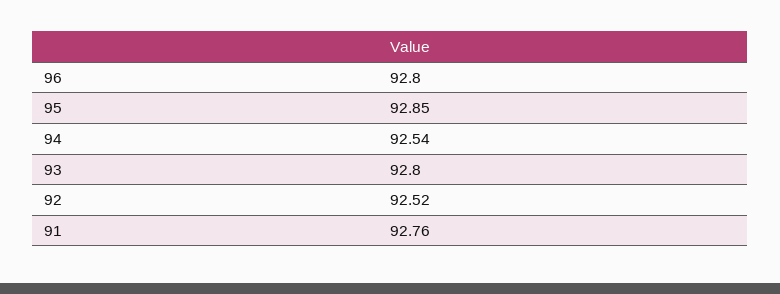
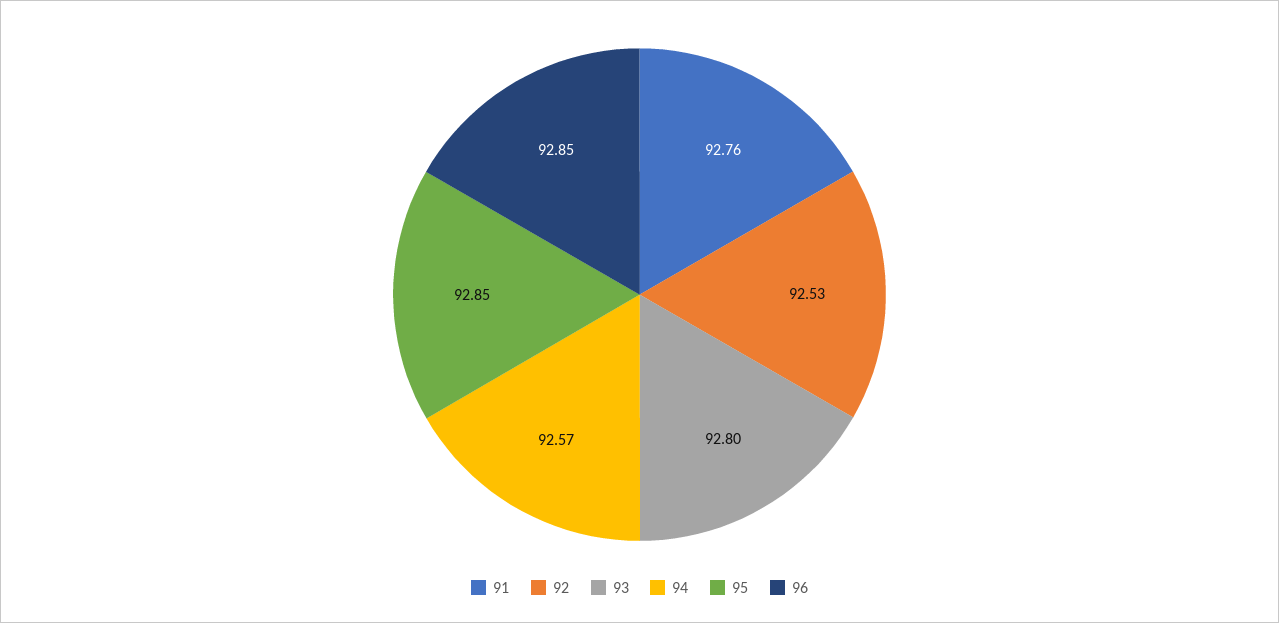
96: 92.8 -> 92.85
94: 92.54 -> 92.57
92: 92.52 -> 92.53

